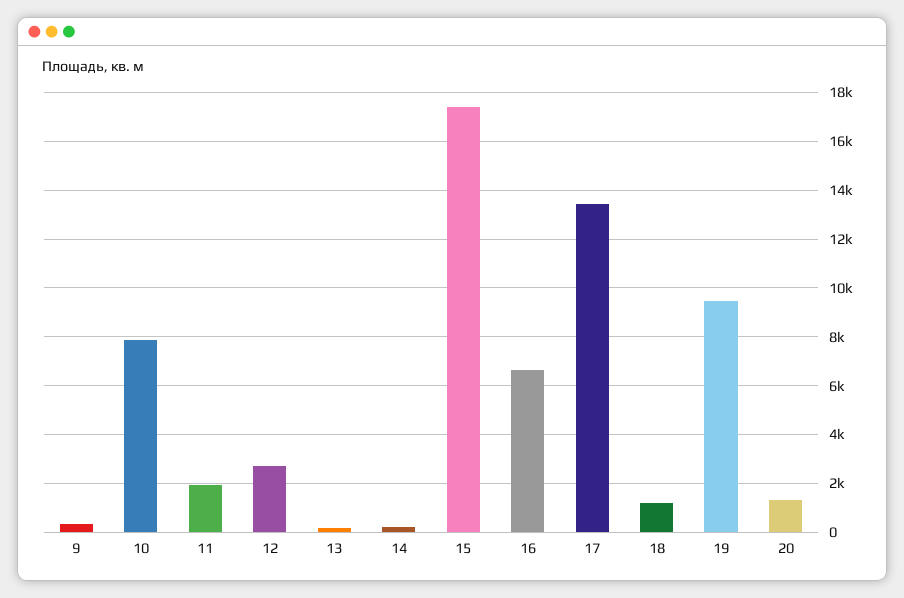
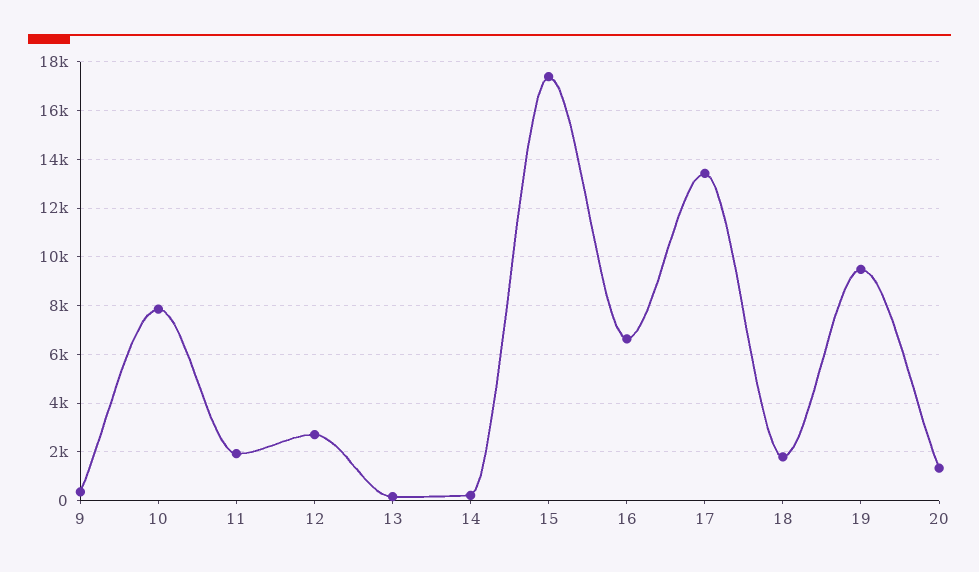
18: 1250 -> 1750

